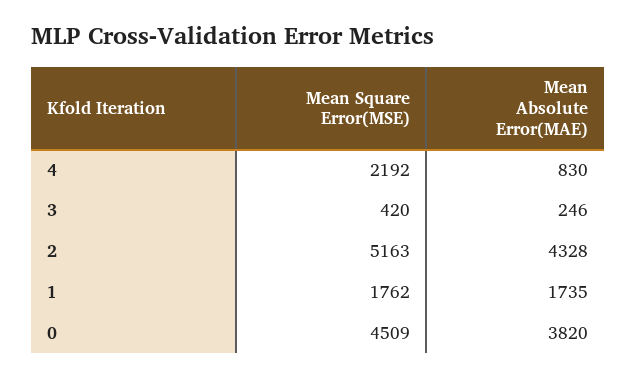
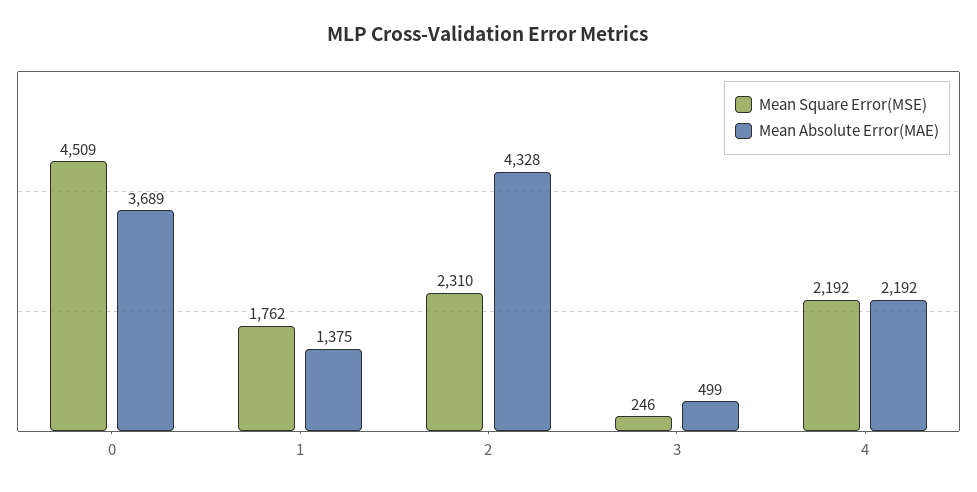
Mean Absolute Error(MAE), 4: 830 -> 2192
Mean Square Error(MSE), 3: 420 -> 246
Mean Absolute Error(MAE), 3: 246 -> 499
Mean Square Error(MSE), 2: 5163 -> 2310
Mean Absolute Error(MAE), 1: 1735 -> 1375
Mean Absolute Error(MAE), 0: 3820 -> 3689

